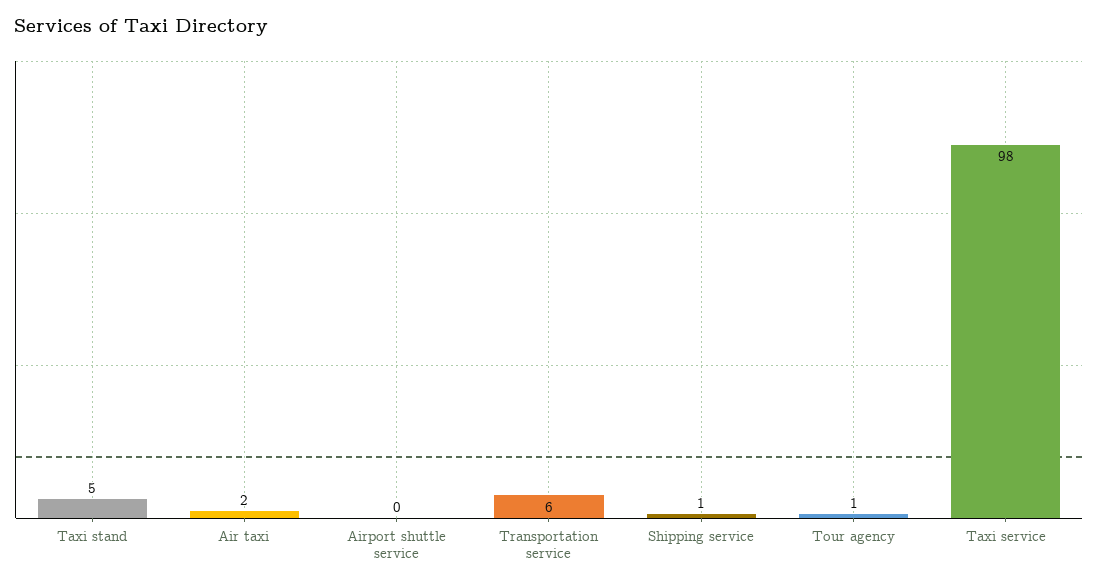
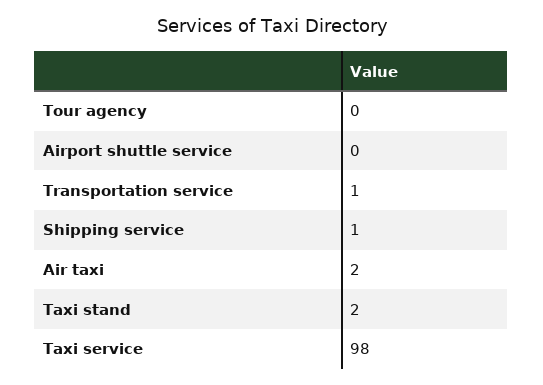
Taxi stand: 5 -> 2
Transportation service: 6 -> 1
Tour agency: 1 -> 0

